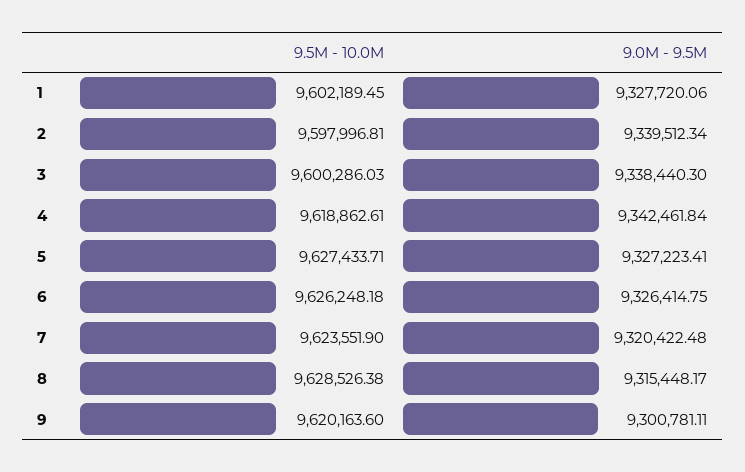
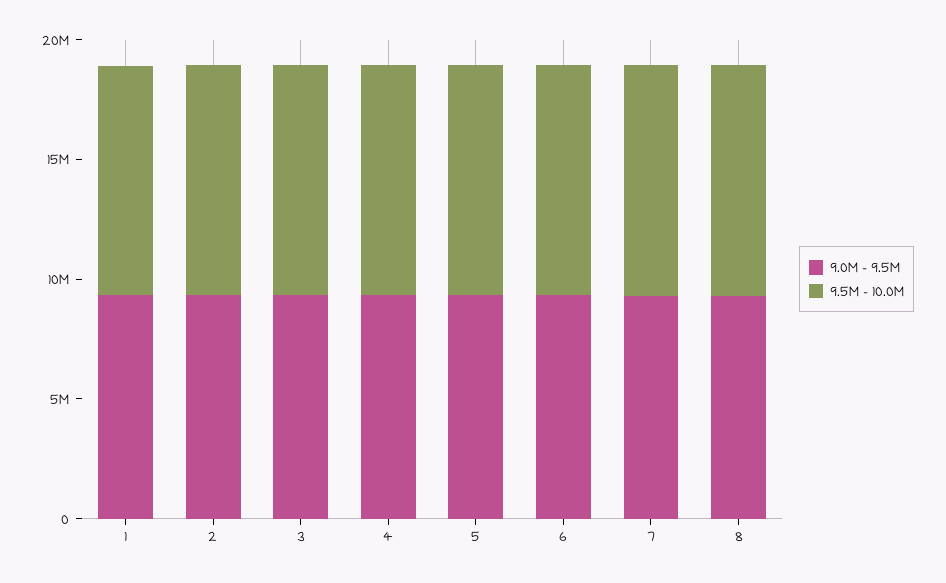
9.5M - 10.0M, 9: 9620163.6 -> none
9.0M - 9.5M, 9: 9300781.11 -> none

